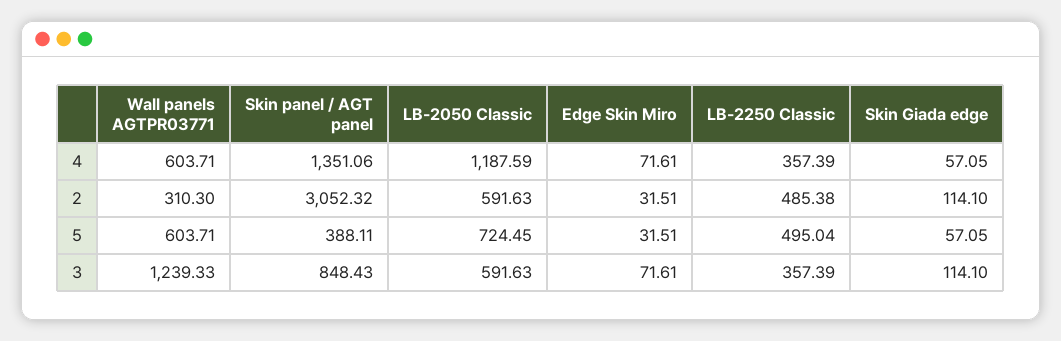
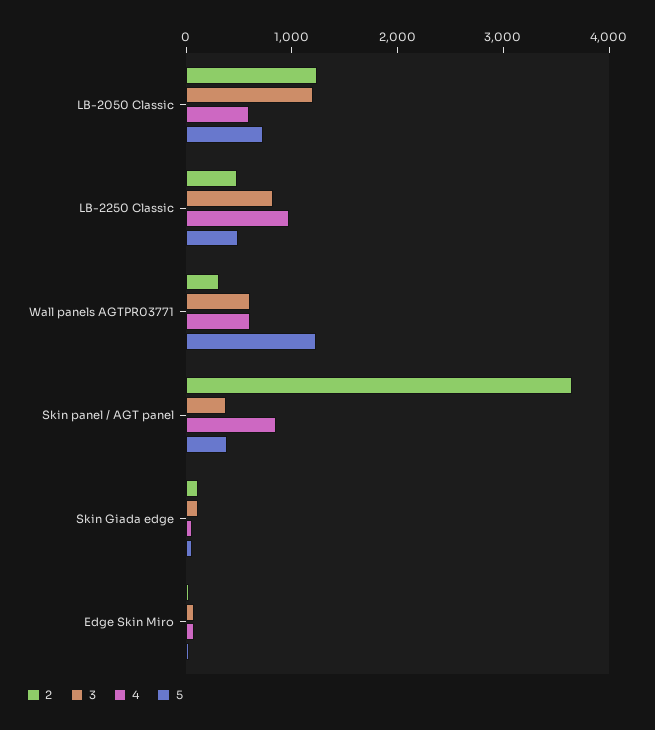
4, Skin panel / AGT panel: 1351.06 -> 800
4, LB-2050 Classic: 1187.59 -> 600
4, LB-2250 Classic: 357.39 -> 1000
2, Skin panel / AGT panel: 3052.32 -> 3600
2, LB-2050 Classic: 591.63 -> 1200
5, Wall panels AGTPR03771: 603.71 -> 1200
3, Wall panels AGTPR03771: 1239.33 -> 600
3, Skin panel / AGT panel: 848.43 -> 400
3, LB-2050 Classic: 591.63 -> 1200
3, LB-2250 Classic: 357.39 -> 800

